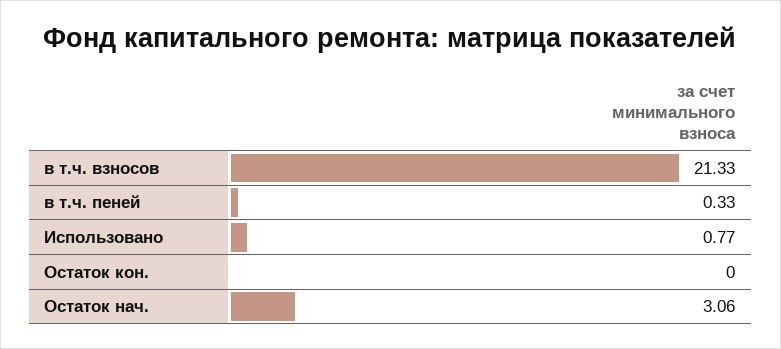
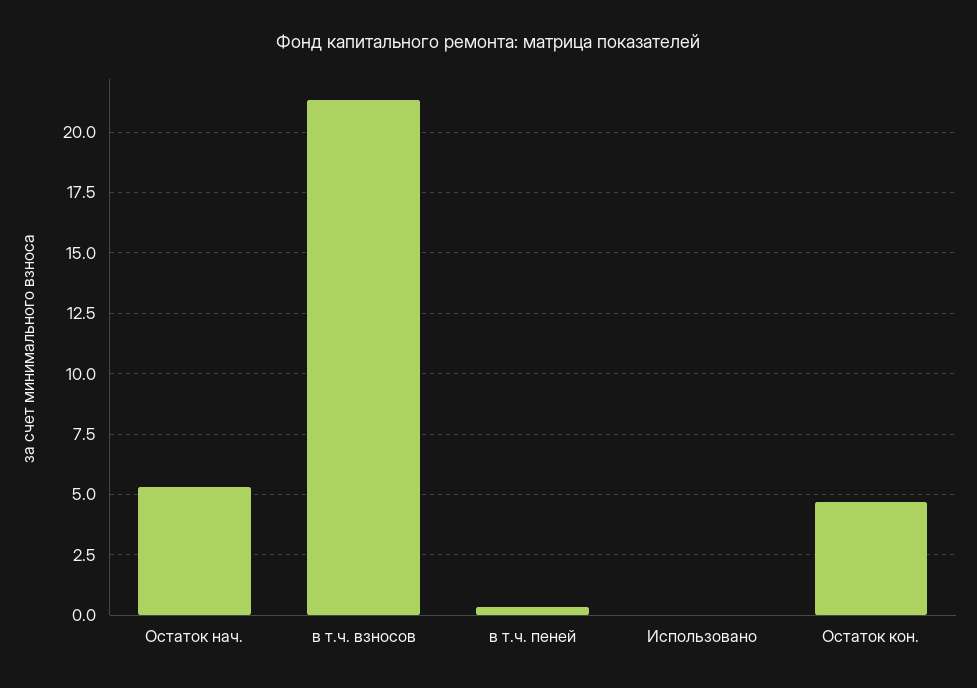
Использовано: 0.77 -> 0
Остаток кон.: 0 -> 4.75
Остаток нач.: 3.06 -> 5.25

